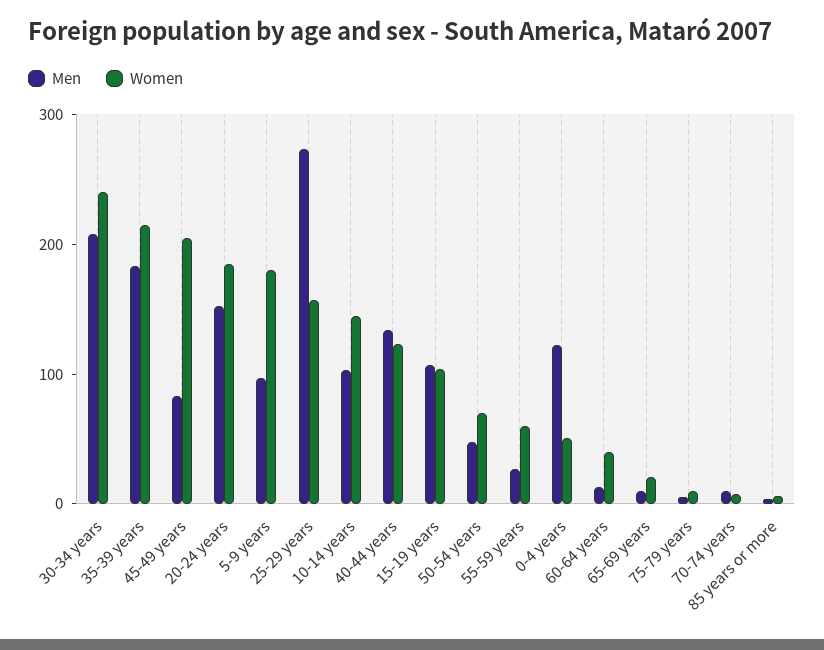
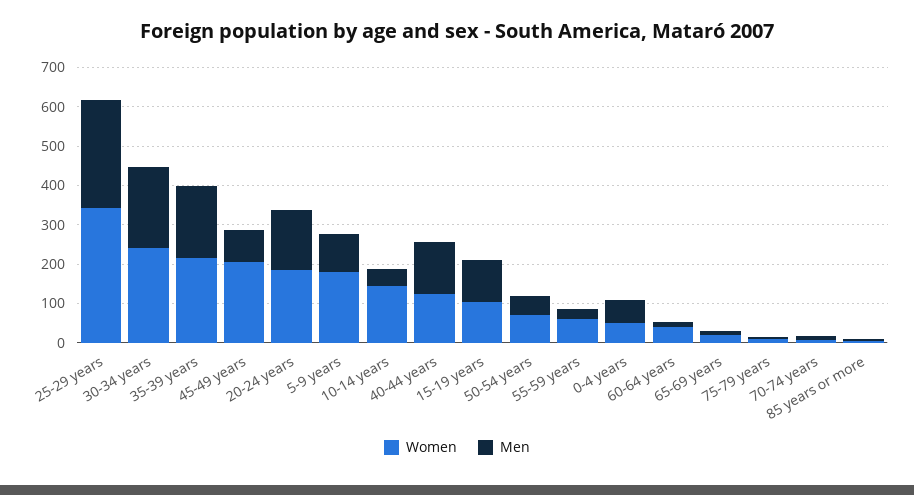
Women, 25-29 years: 160 -> 350
Men, 10-14 years: 100 -> 50
Men, 0-4 years: 120 -> 50

